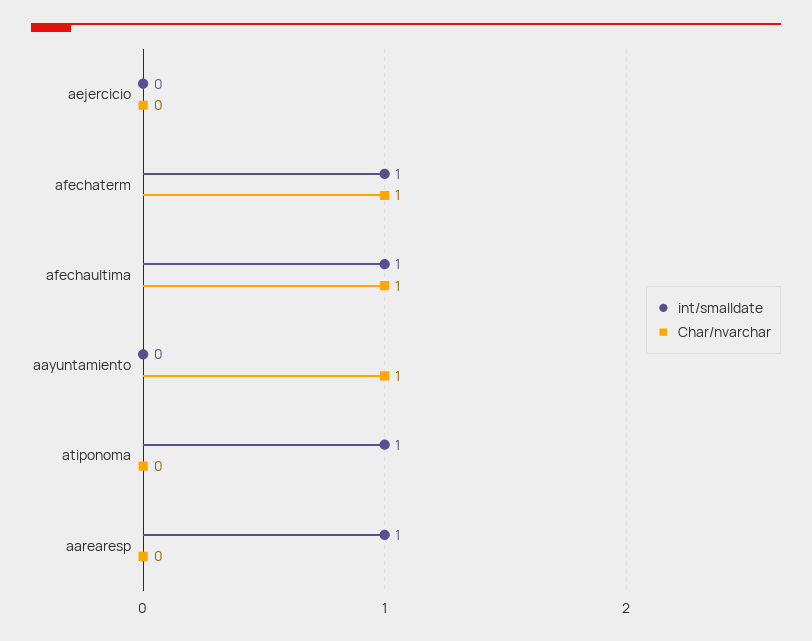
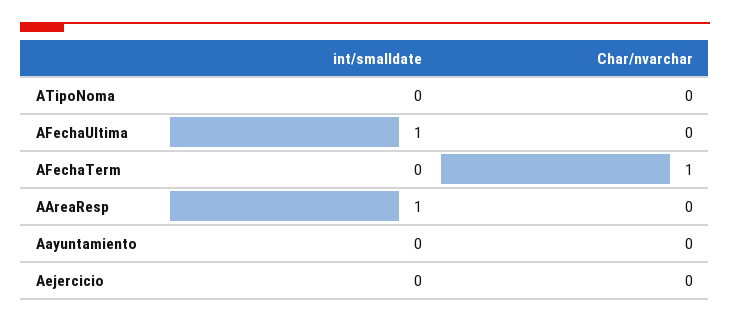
int/smalldate, afechaterm: 1 -> 0
Char/nvarchar, afechaultima: 1 -> 0
Char/nvarchar, aayuntamiento: 1 -> 0
int/smalldate, atiponoma: 1 -> 0

